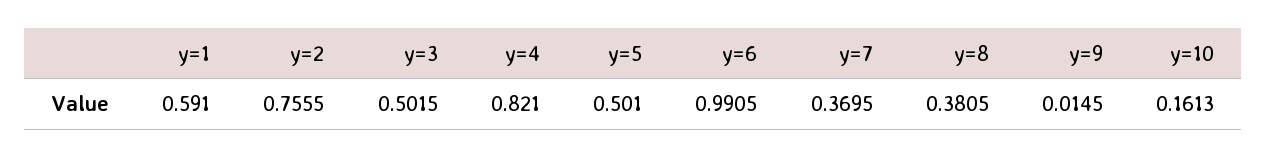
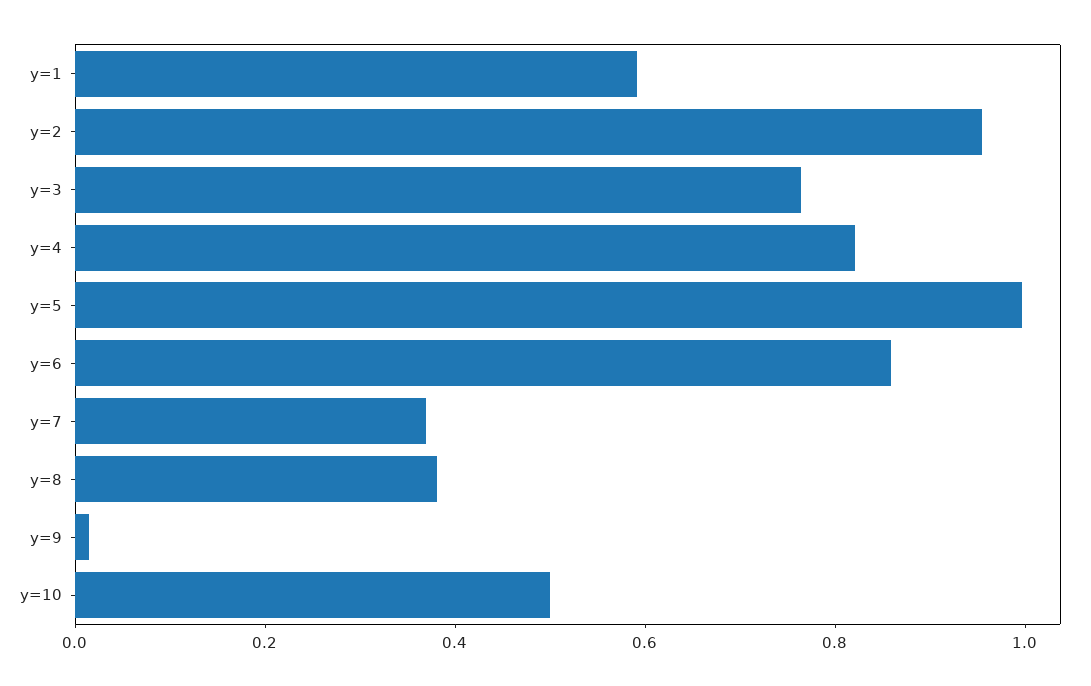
y=2: 0.7555 -> 0.95
y=3: 0.5015 -> 0.75
y=5: 0.501 -> 1
y=6: 0.9905 -> 0.85
y=10: 0.1613 -> 0.5

